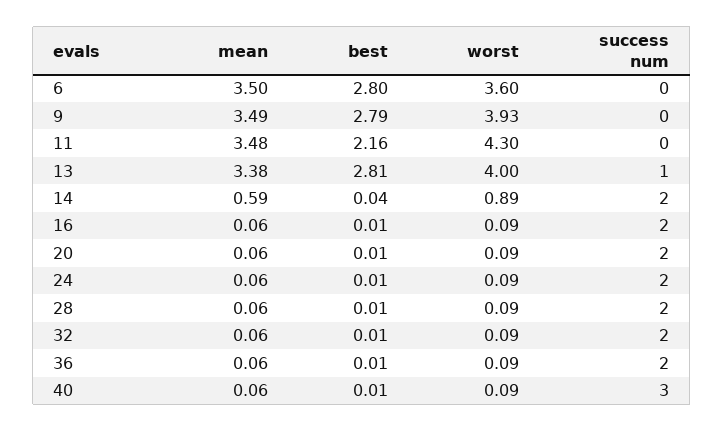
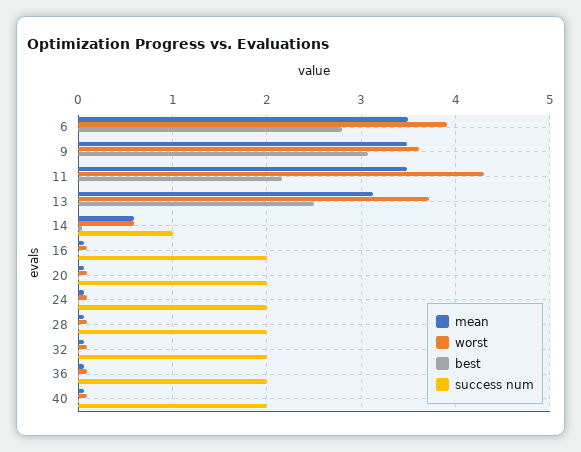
worst, 6: 3.6 -> 3.9
best, 9: 2.79 -> 3.1
worst, 9: 3.93 -> 3.6
mean, 13: 3.38 -> 3.1
best, 13: 2.81 -> 2.5
worst, 13: 4 -> 3.7
success num, 13: 1 -> 0
worst, 14: 0.89 -> 0.6
success num, 14: 2 -> 1
success num, 40: 3 -> 2

